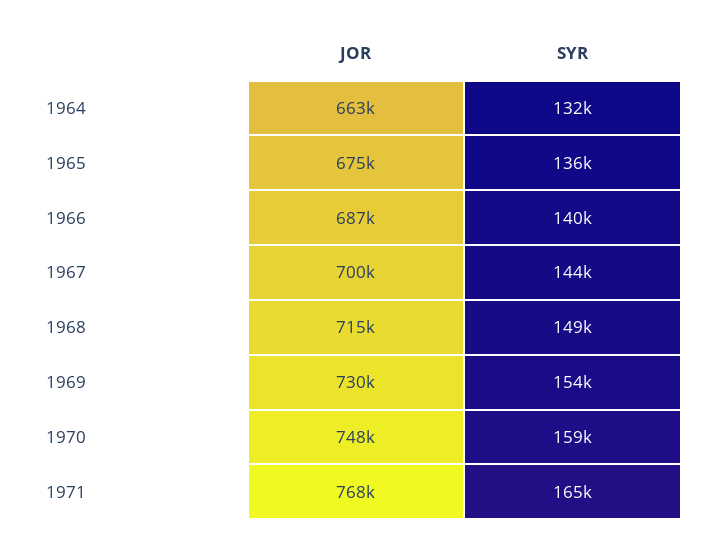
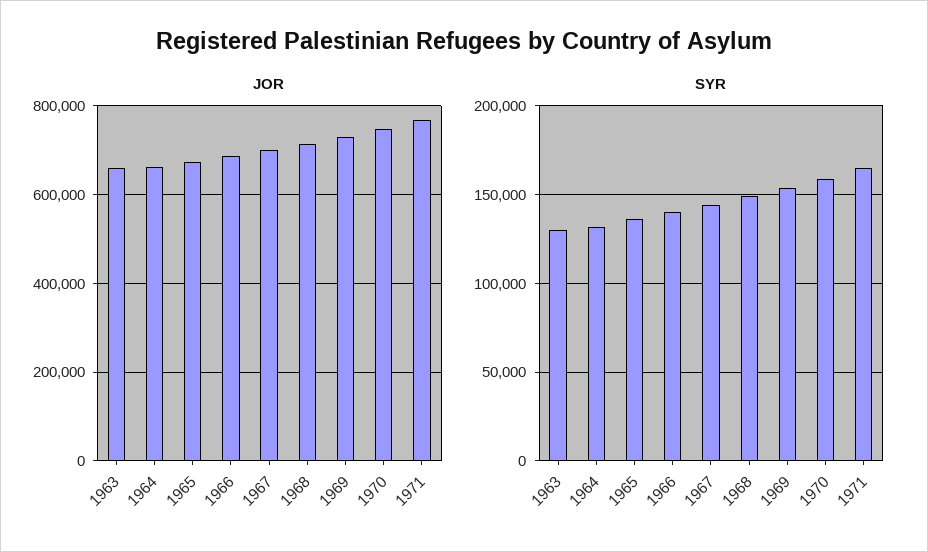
JOR, 1963: none -> 660000
SYR, 1963: none -> 130000

